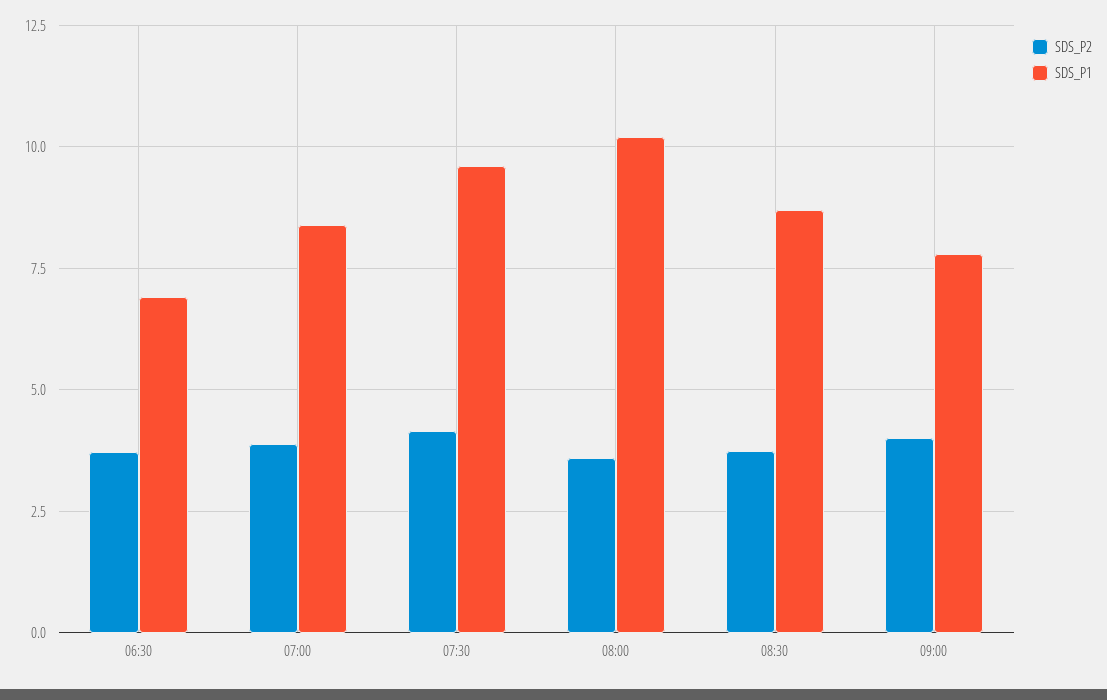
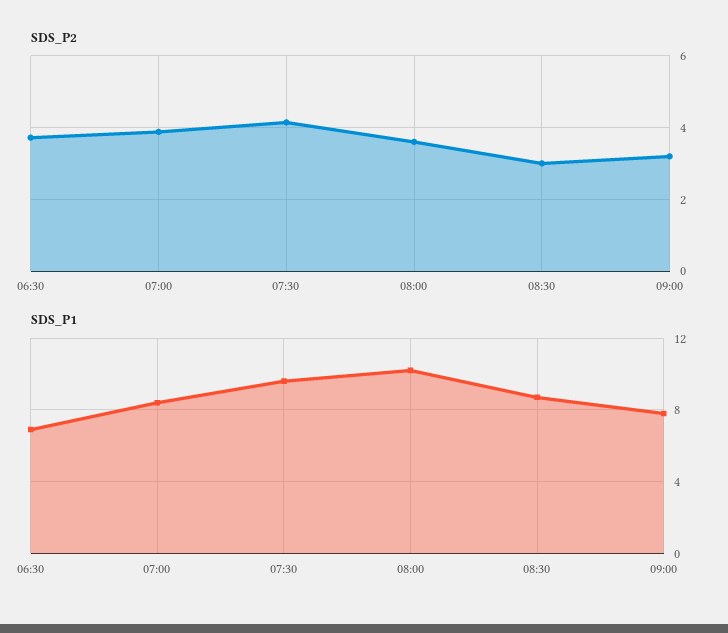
SDS_P2, 08:30: 3.75 -> 3
SDS_P2, 09:00: 4 -> 3.2

